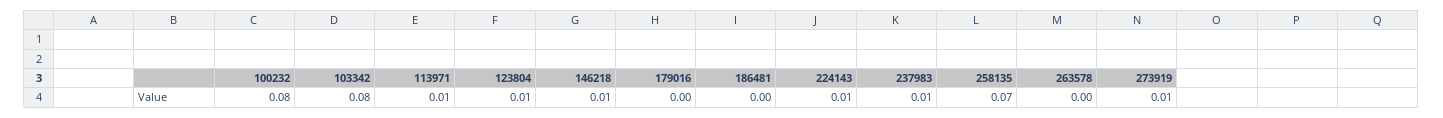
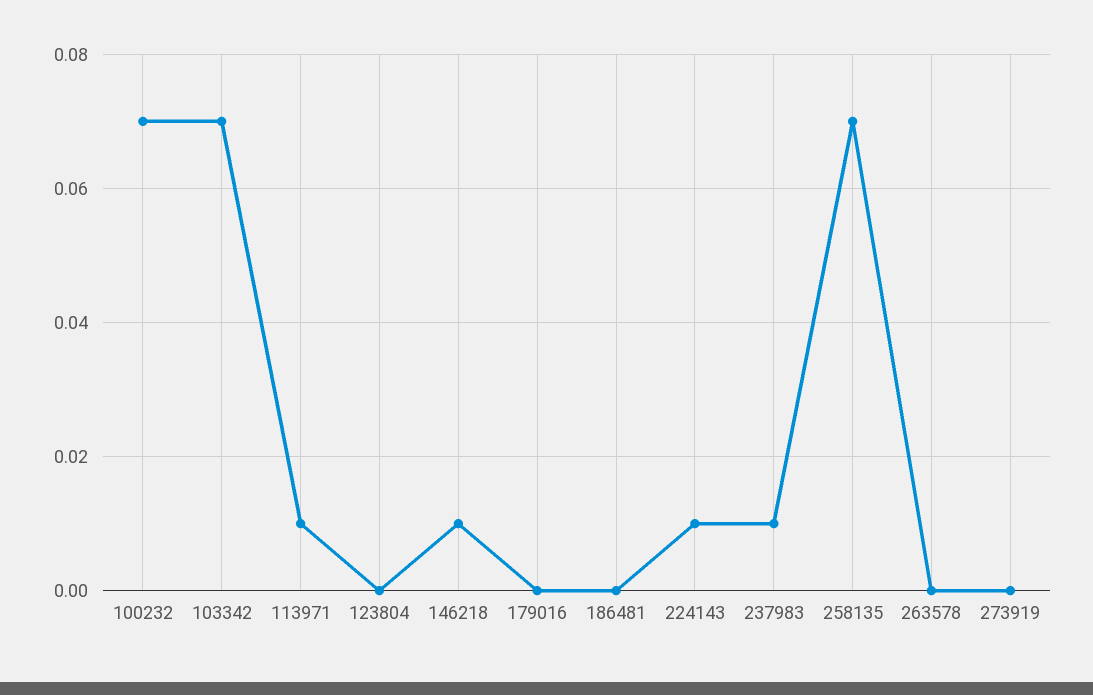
100232: 0.08 -> 0.07
103342: 0.08 -> 0.07
123804: 0.01 -> 0
273919: 0.01 -> 0

